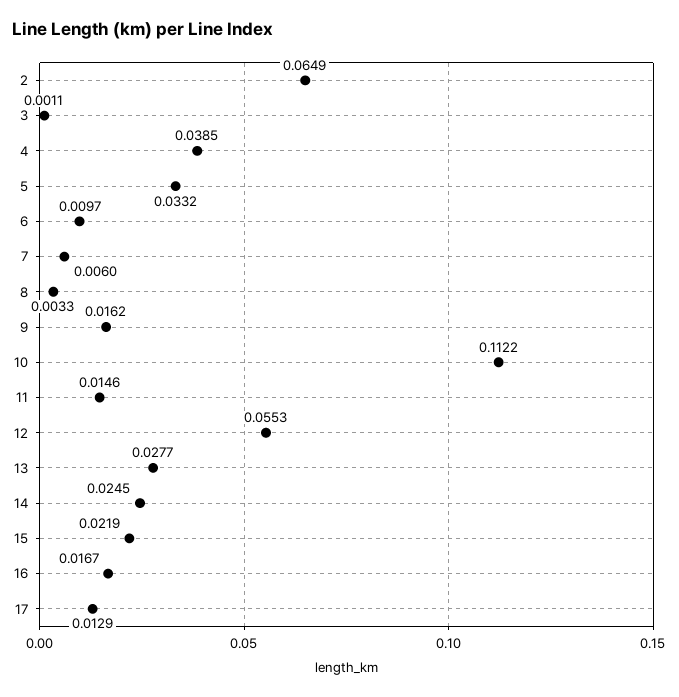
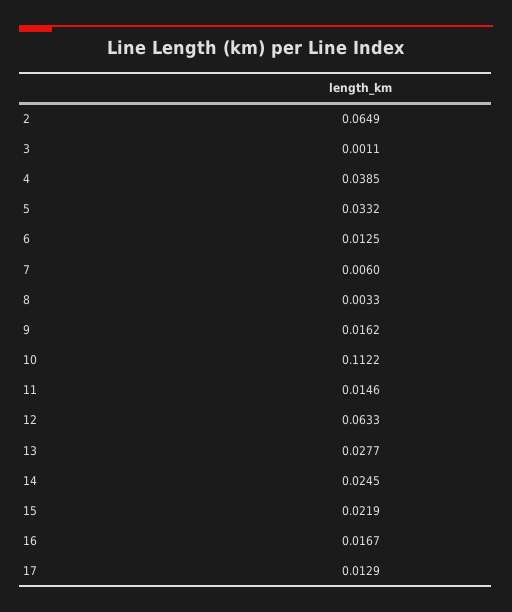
6: 0.0097 -> 0.0125
12: 0.0553 -> 0.0633

